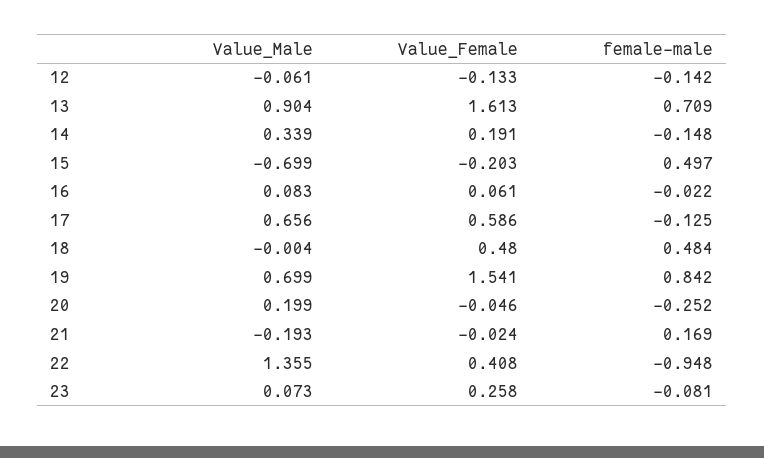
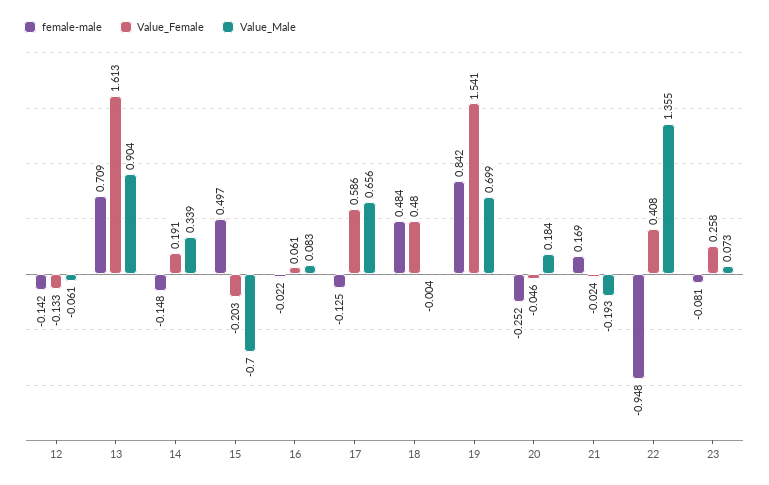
Value_Male, 15: -0.699 -> -0.7
Value_Male, 20: 0.199 -> 0.184

